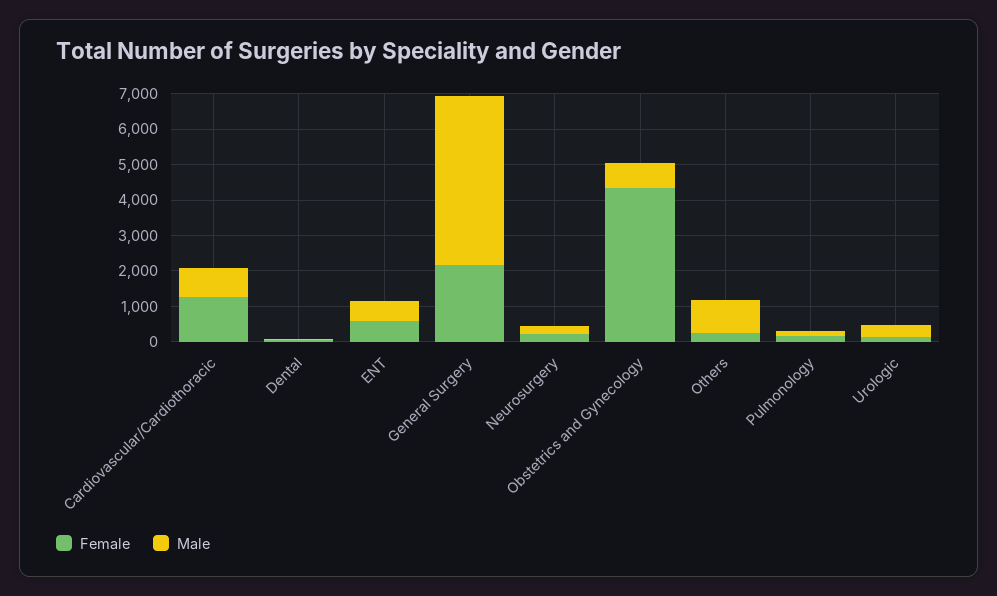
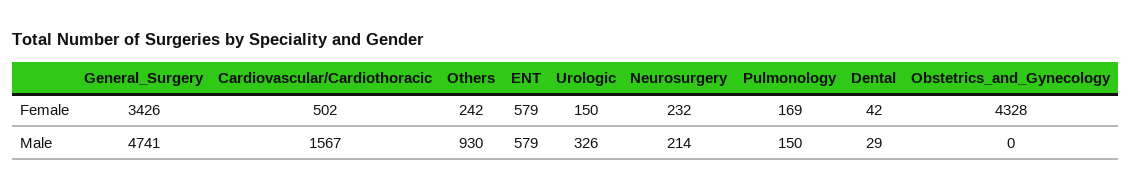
Female, Cardiovascular/Cardiothoracic: 1250 -> 502
Male, Cardiovascular/Cardiothoracic: 750 -> 1567
Female, General Surgery: 2250 -> 3426
Male, Obstetrics and Gynecology: 750 -> 0

